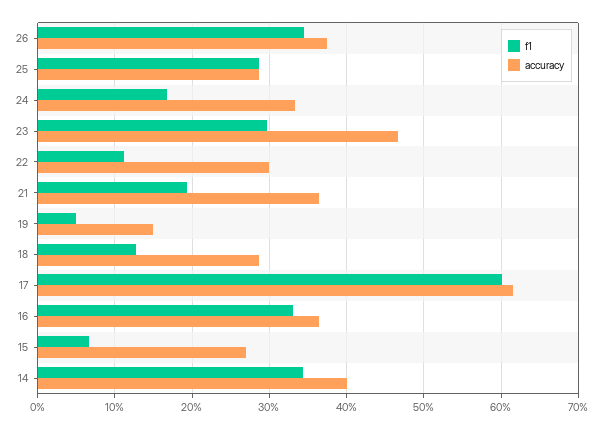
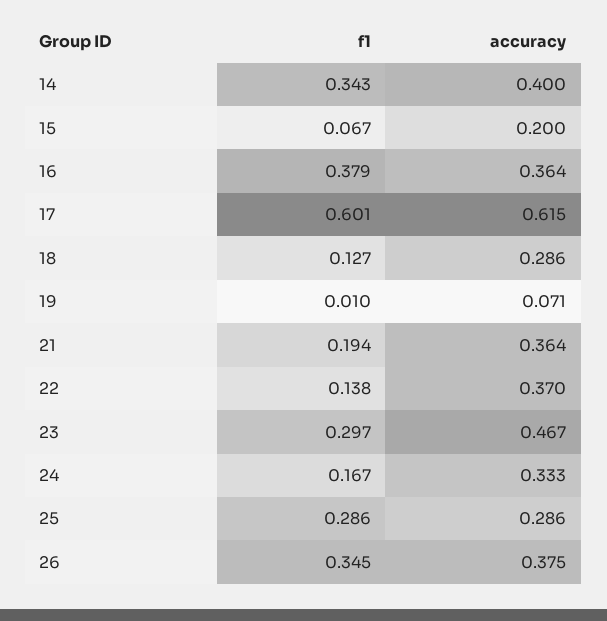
f1, 22: 0.11 -> 0.138
accuracy, 22: 0.3 -> 0.37
f1, 19: 0.05 -> 0.01
accuracy, 19: 0.15 -> 0.071
f1, 16: 0.33 -> 0.379
accuracy, 15: 0.27 -> 0.2

